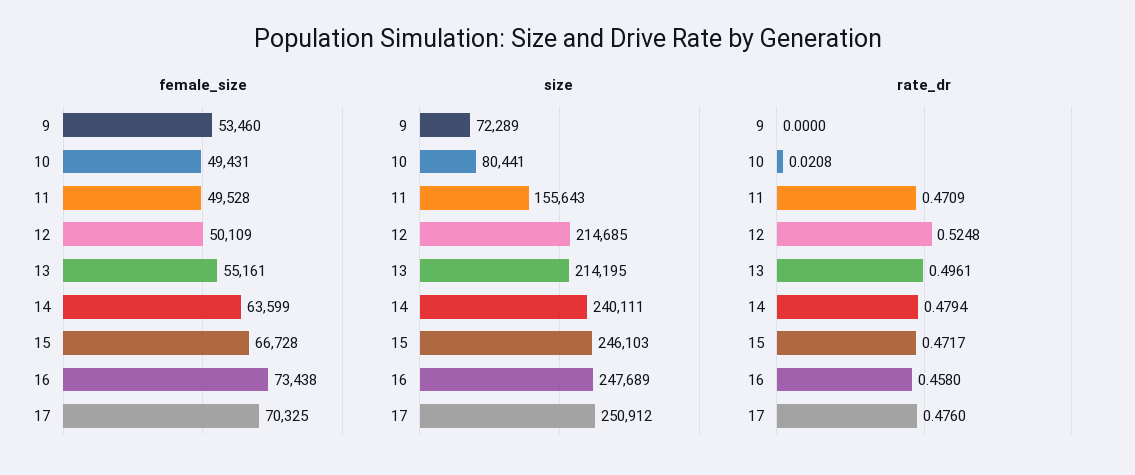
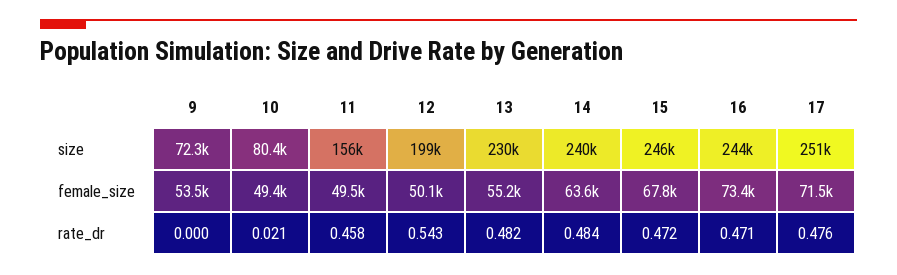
female_size, 15: 66728 -> 67800
female_size, 17: 70325 -> 71500
size, 12: 214685 -> 199000
size, 13: 214195 -> 230000
size, 16: 247689 -> 244000
rate_dr, 11: 0.4709 -> 0.458
rate_dr, 12: 0.5248 -> 0.543
rate_dr, 13: 0.4961 -> 0.482
rate_dr, 14: 0.4794 -> 0.484
rate_dr, 16: 0.458 -> 0.471

